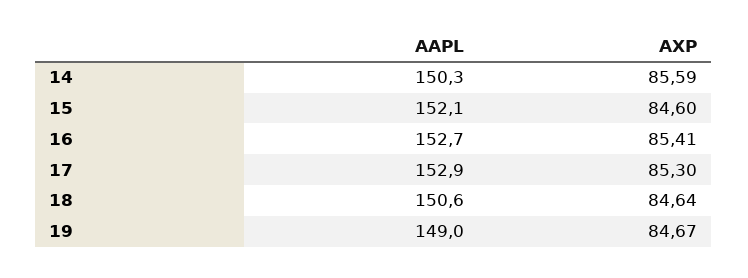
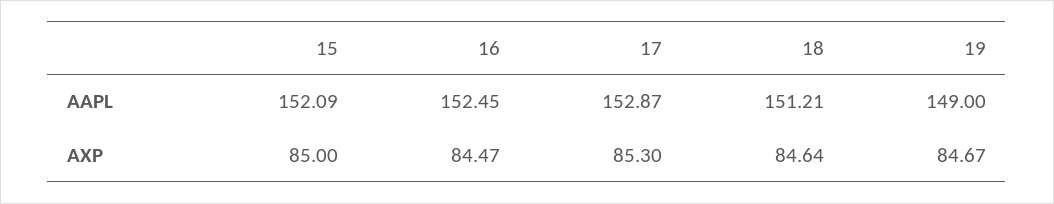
AAPL, 14: 150.3 -> none
AXP, 14: 85.59 -> none
AXP, 15: 84.6 -> 85
AAPL, 16: 152.7 -> 152.45
AXP, 16: 85.41 -> 84.47
AAPL, 18: 150.6 -> 151.21

